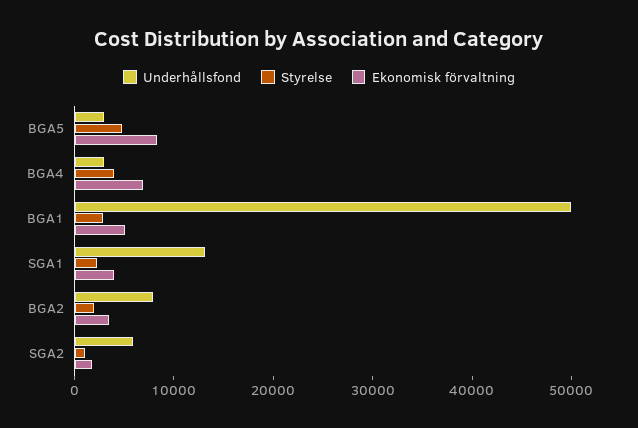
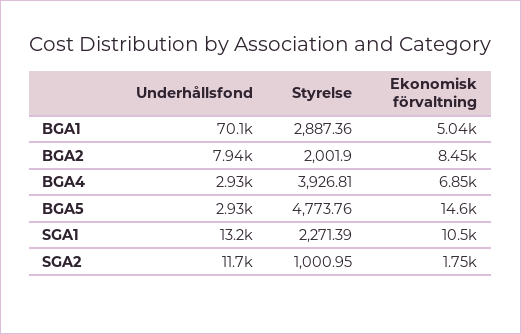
Ekonomisk förvaltning, BGA5: 8000 -> 14600
Underhållsfond, BGA1: 50000 -> 70100
Ekonomisk förvaltning, SGA1: 4000 -> 10500
Ekonomisk förvaltning, BGA2: 4000 -> 8450
Underhållsfond, SGA2: 6000 -> 11700

